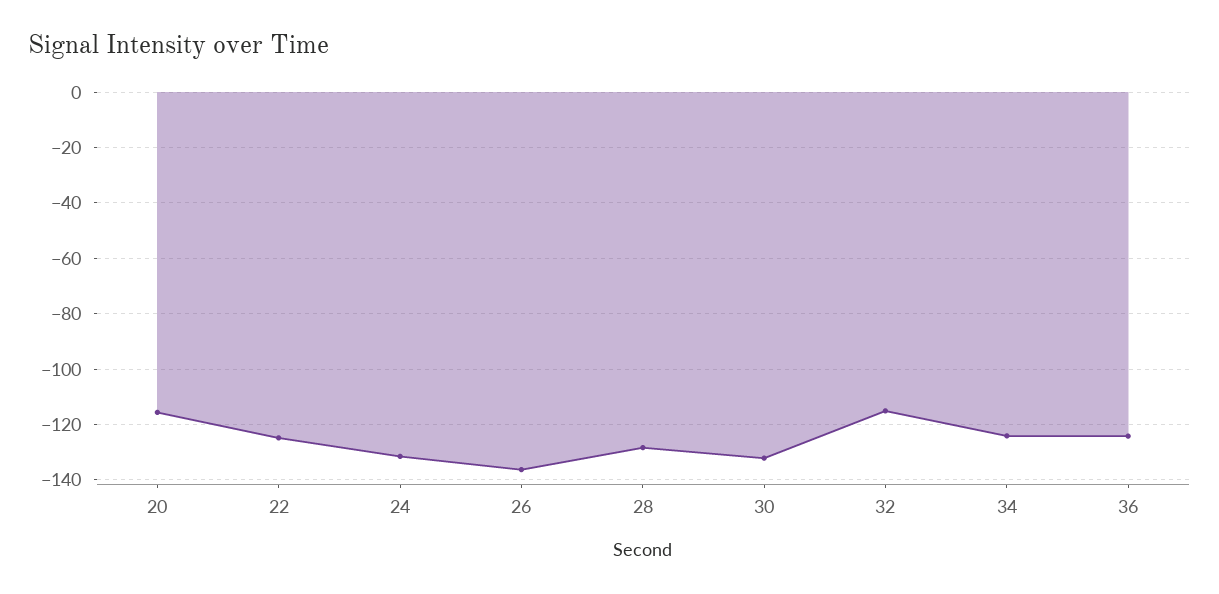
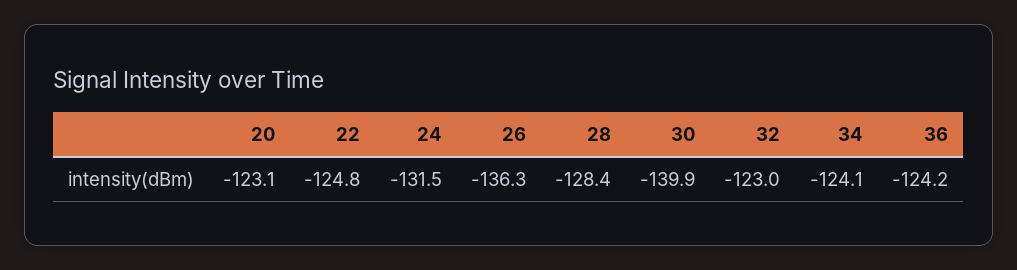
20: -115 -> -123.1
30: -132.5 -> -139.9
32: -115 -> -123

